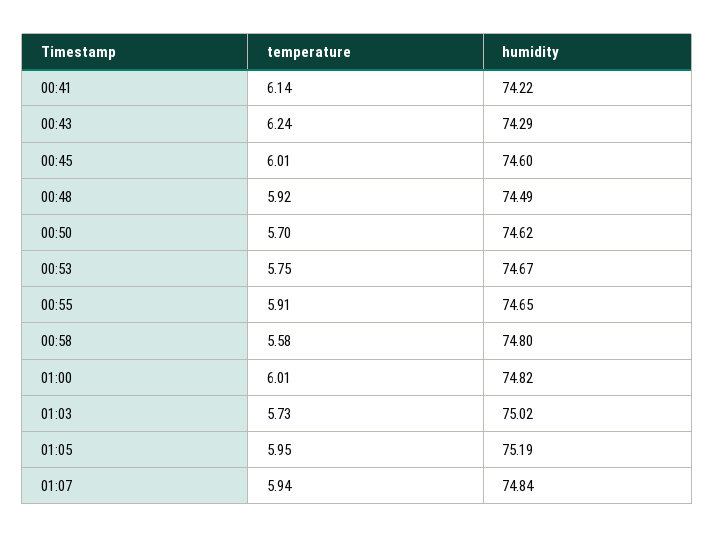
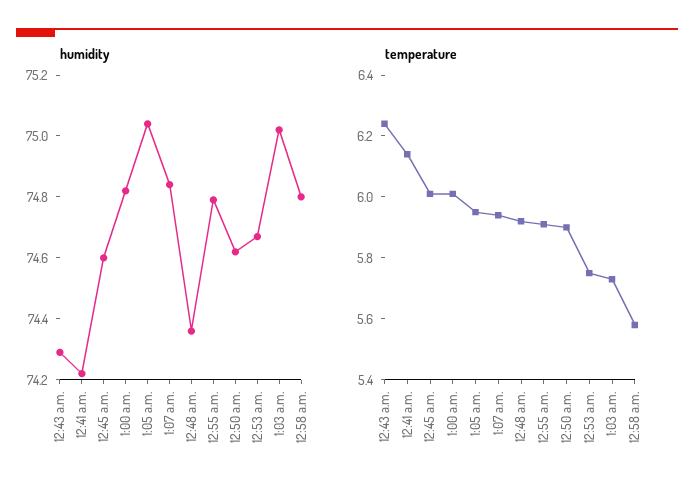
humidity, 00:48: 74.49 -> 74.35
temperature, 00:50: 5.7 -> 5.9
humidity, 00:55: 74.65 -> 74.8
humidity, 01:05: 75.19 -> 75.05

